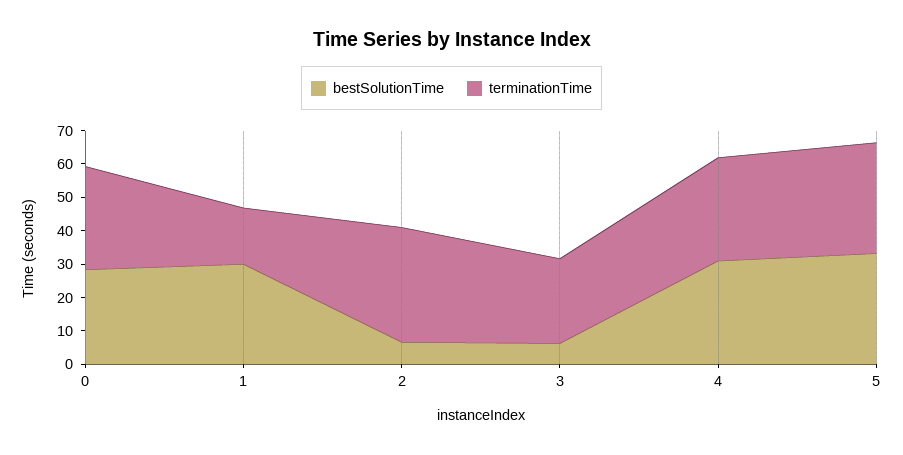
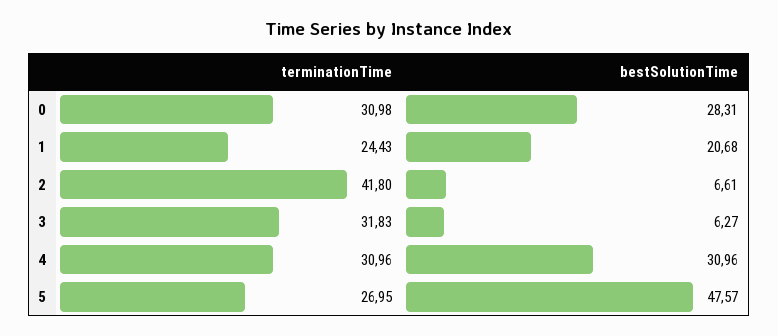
bestSolutionTime, 1: 30 -> 20.68
terminationTime, 1: 17.5 -> 24.43
terminationTime, 2: 35 -> 41.8
terminationTime, 3: 25 -> 31.83
bestSolutionTime, 5: 32.5 -> 47.57
terminationTime, 5: 32.5 -> 26.95

